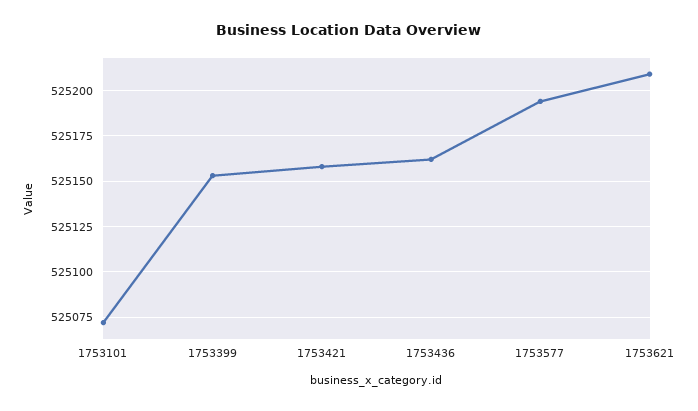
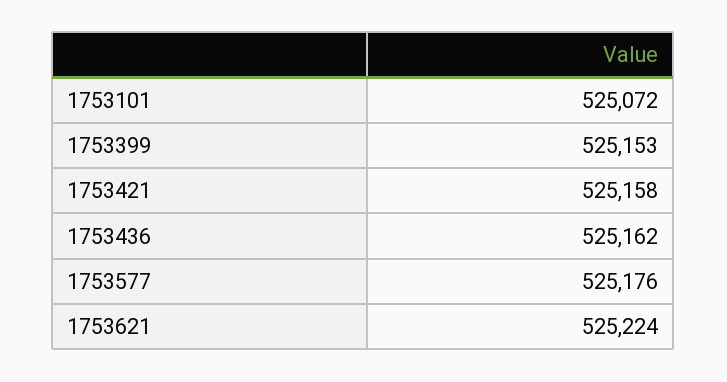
1753577: 525195 -> 525176
1753621: 525210 -> 525224

